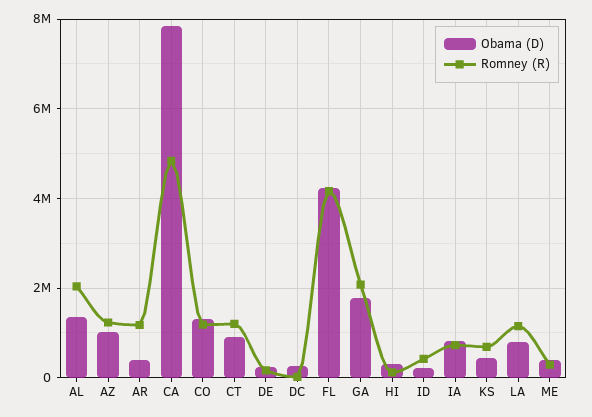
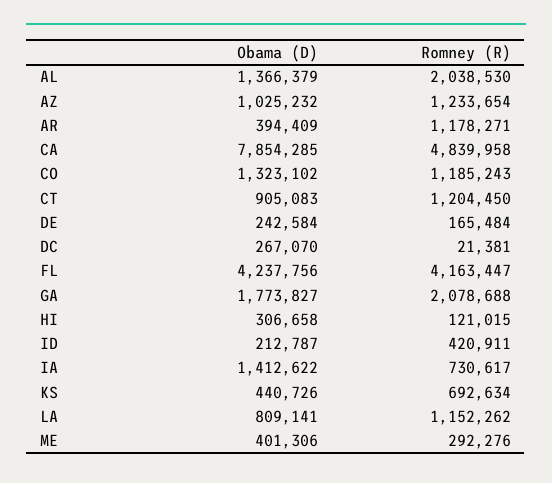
Obama (D), IA: 800000 -> 1412622

